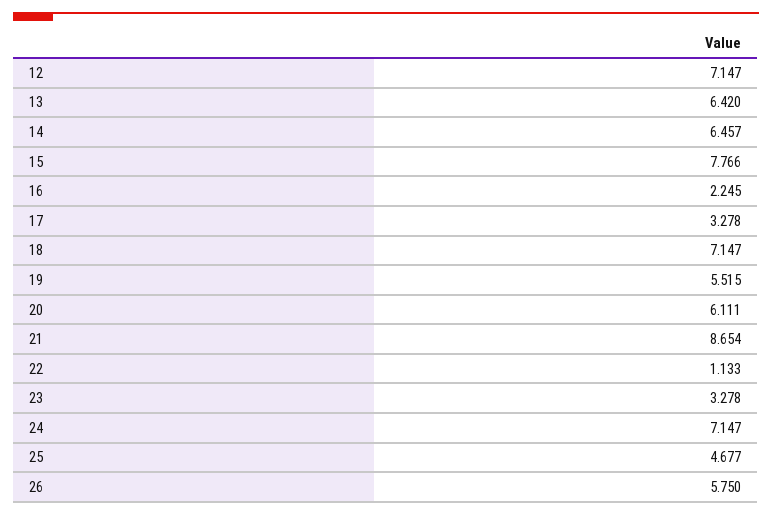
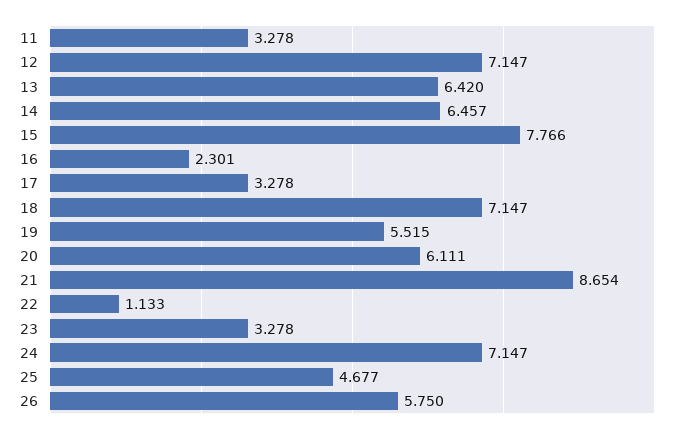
16: 2.245 -> 2.301
11: none -> 3.278

